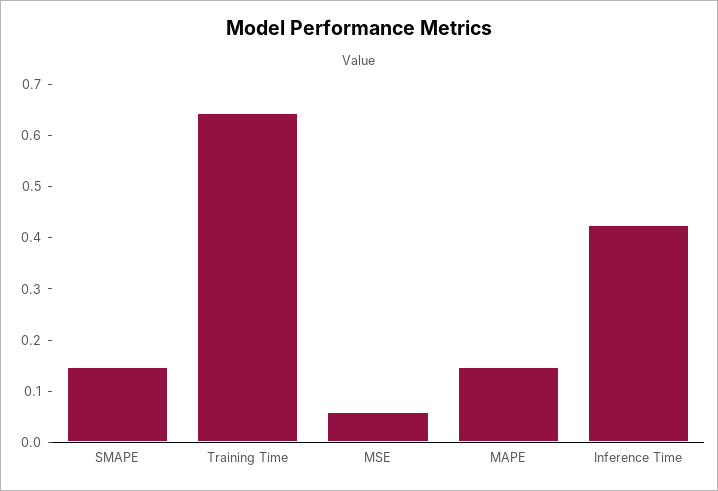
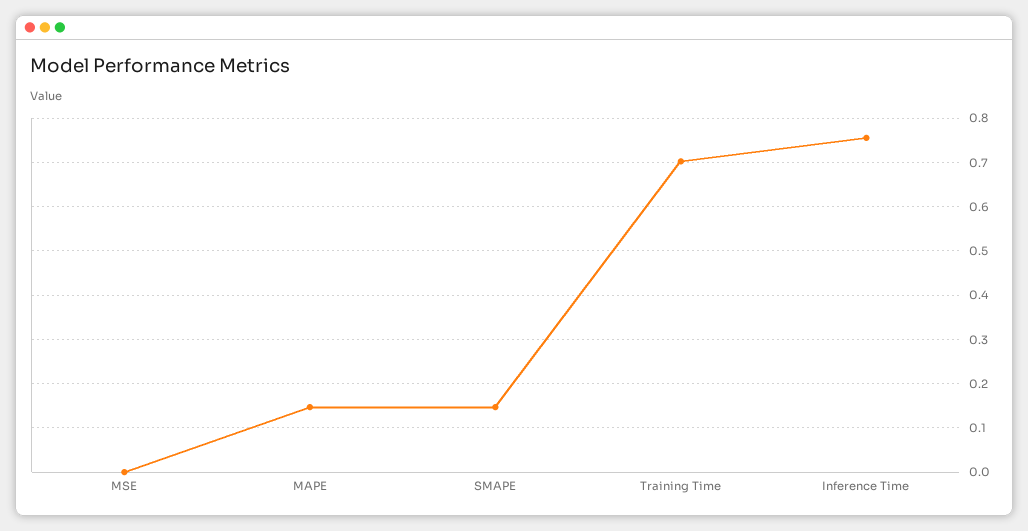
Training Time: 0.64 -> 0.7
MSE: 0.06 -> 0
Inference Time: 0.42 -> 0.76

